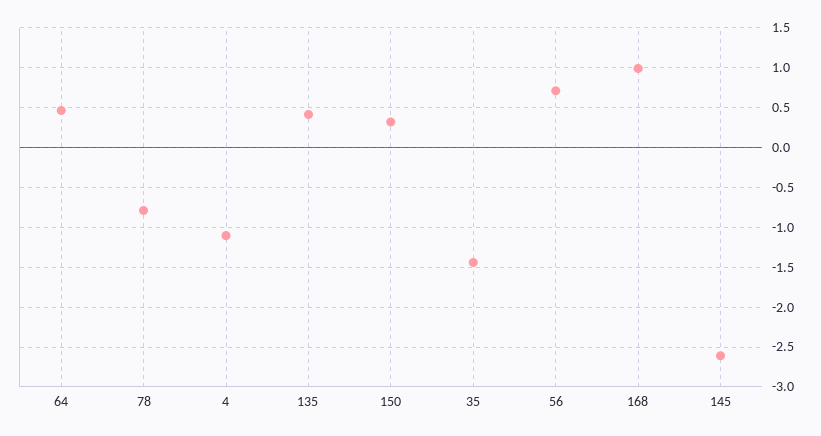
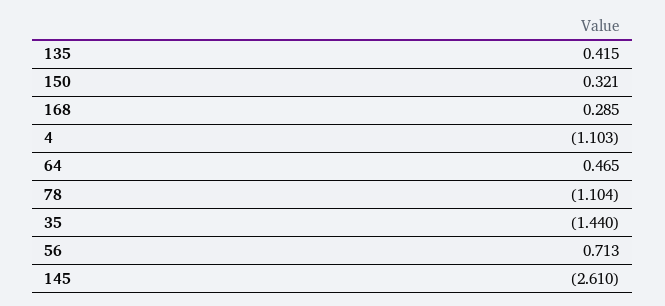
78: -0.8 -> -1.104
168: 1 -> 0.285

